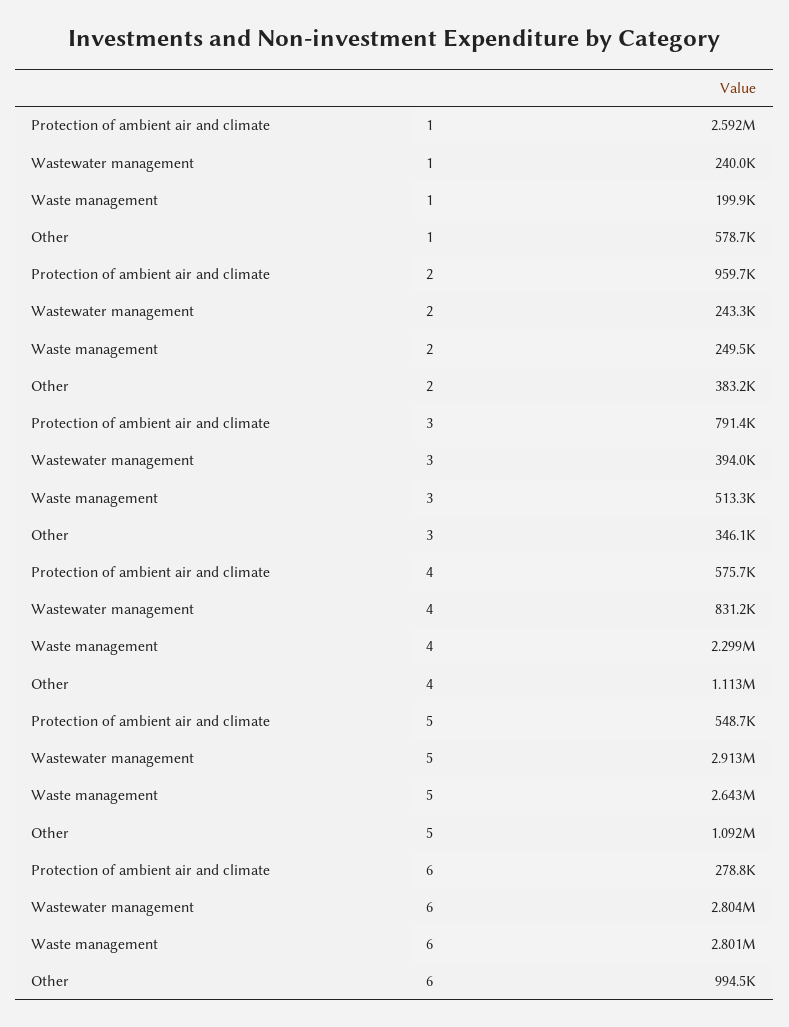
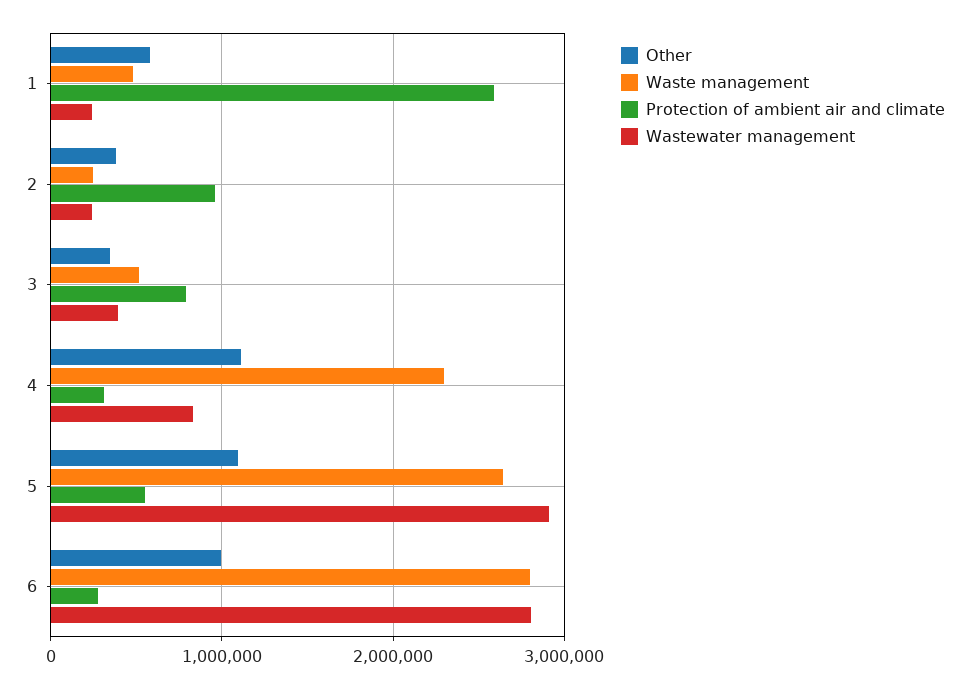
Waste management, 1: 199900 -> 500000
Protection of ambient air and climate, 4: 575700 -> 300000

